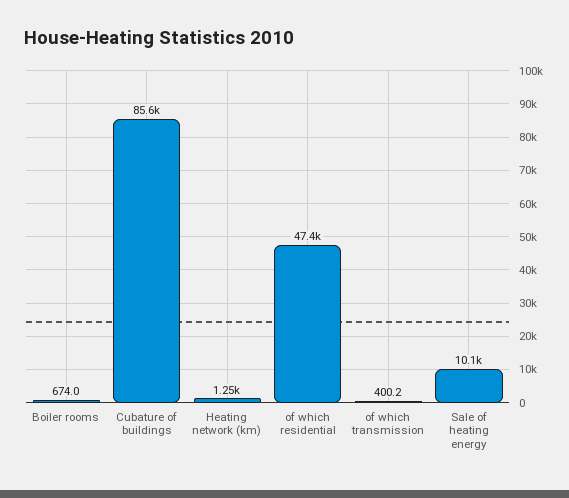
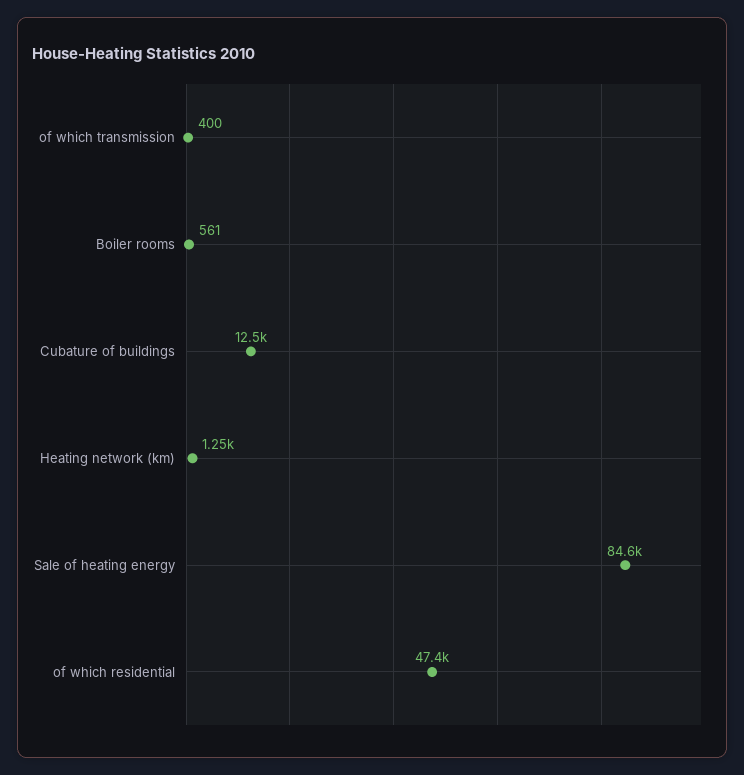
Boiler rooms: 674 -> 561
Cubature of buildings: 85600 -> 12500
Sale of heating energy: 10100 -> 84600

